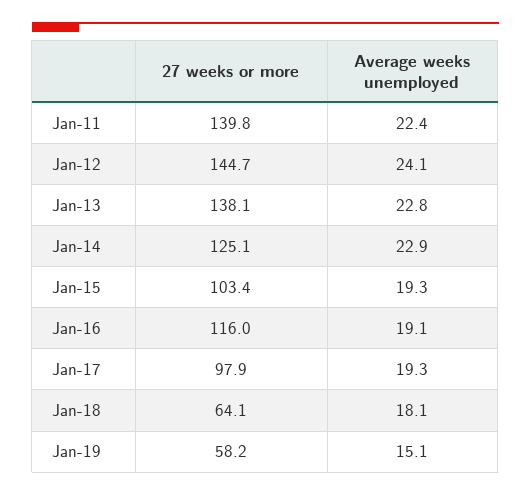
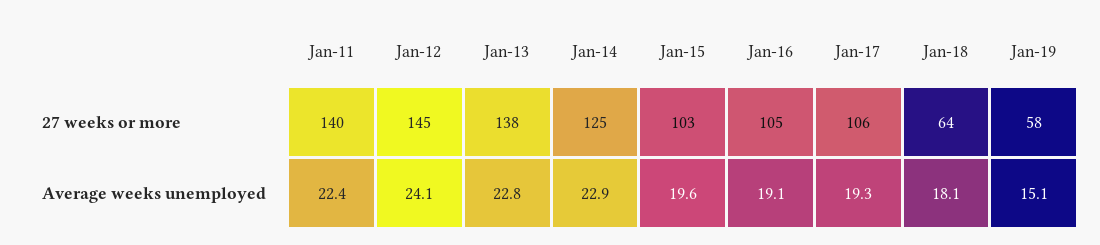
Average weeks unemployed, Jan-15: 19.3 -> 19.6
27 weeks or more, Jan-16: 116 -> 105
27 weeks or more, Jan-17: 97.9 -> 106

